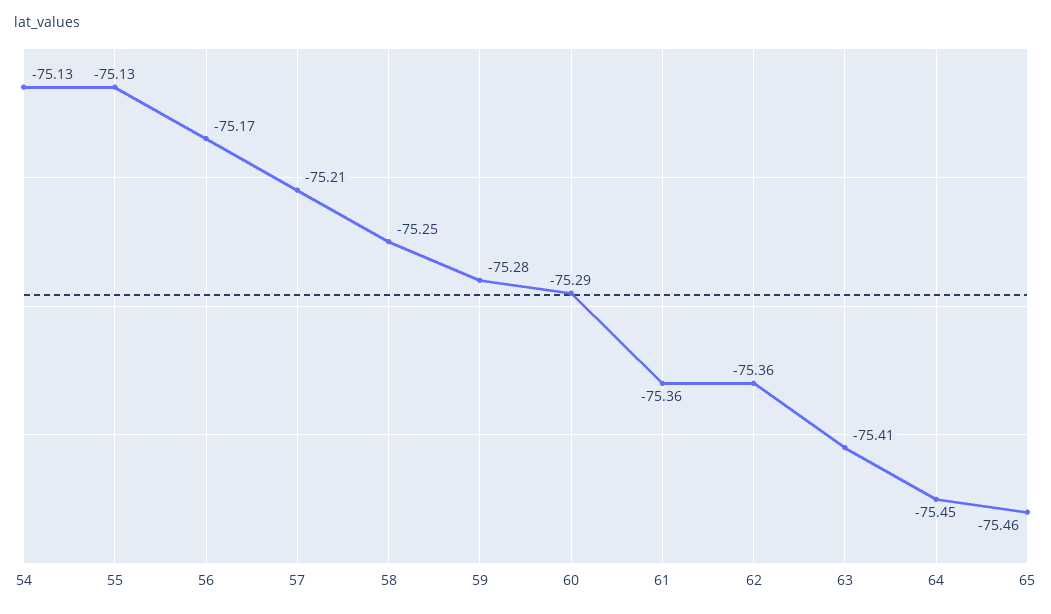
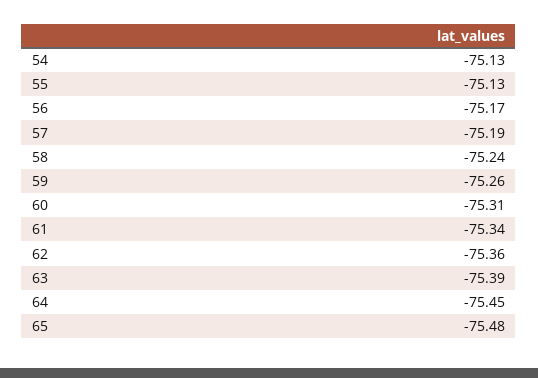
57: -75.21 -> -75.19
58: -75.25 -> -75.24
59: -75.28 -> -75.26
60: -75.29 -> -75.31
61: -75.36 -> -75.34
63: -75.41 -> -75.39
65: -75.46 -> -75.48

